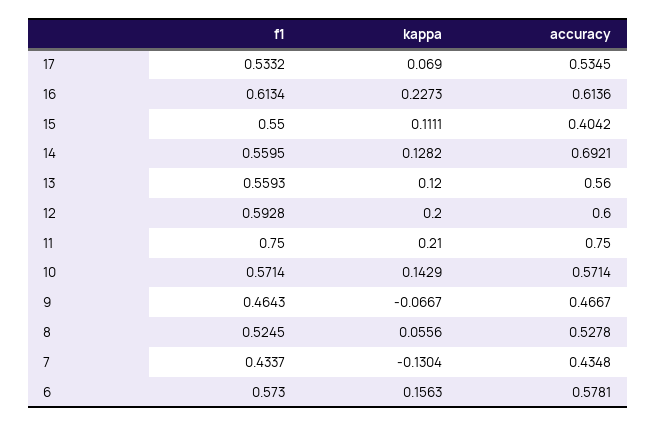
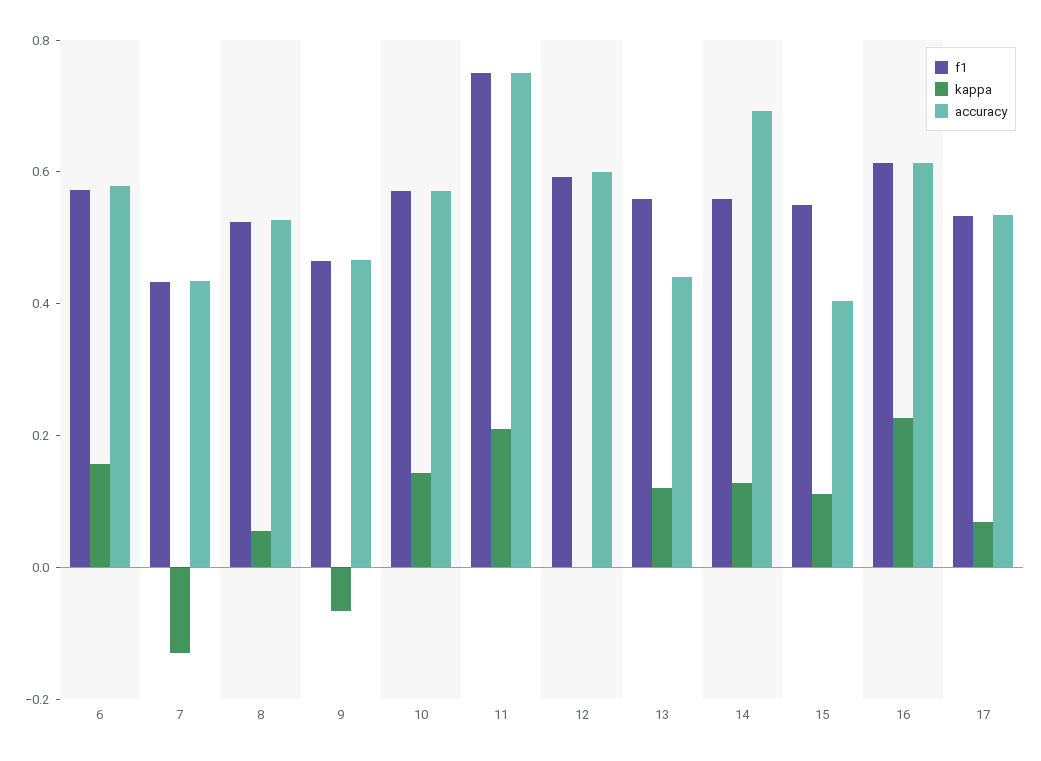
accuracy, 13: 0.56 -> 0.45
kappa, 12: 0.2 -> 0

